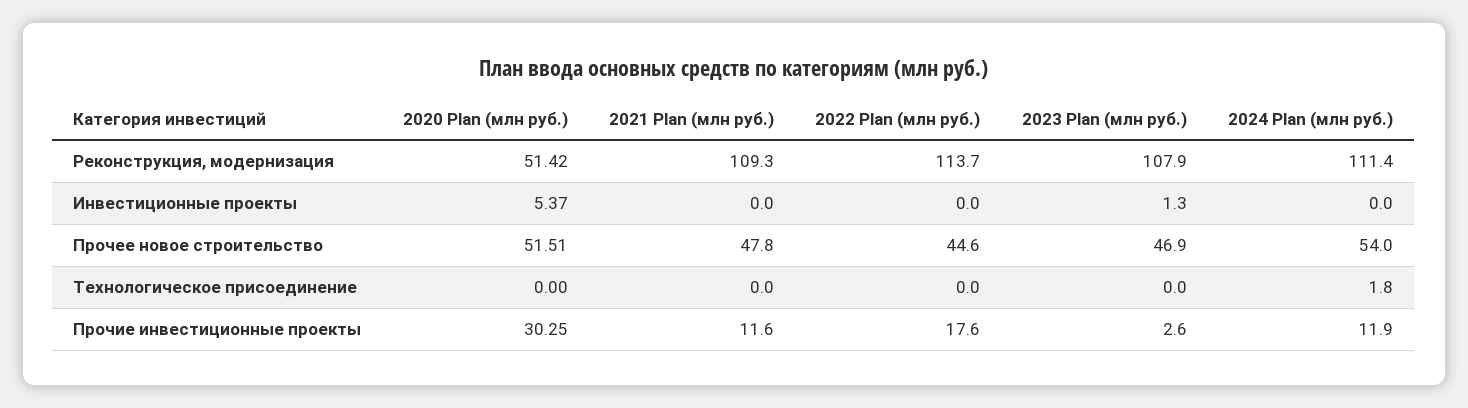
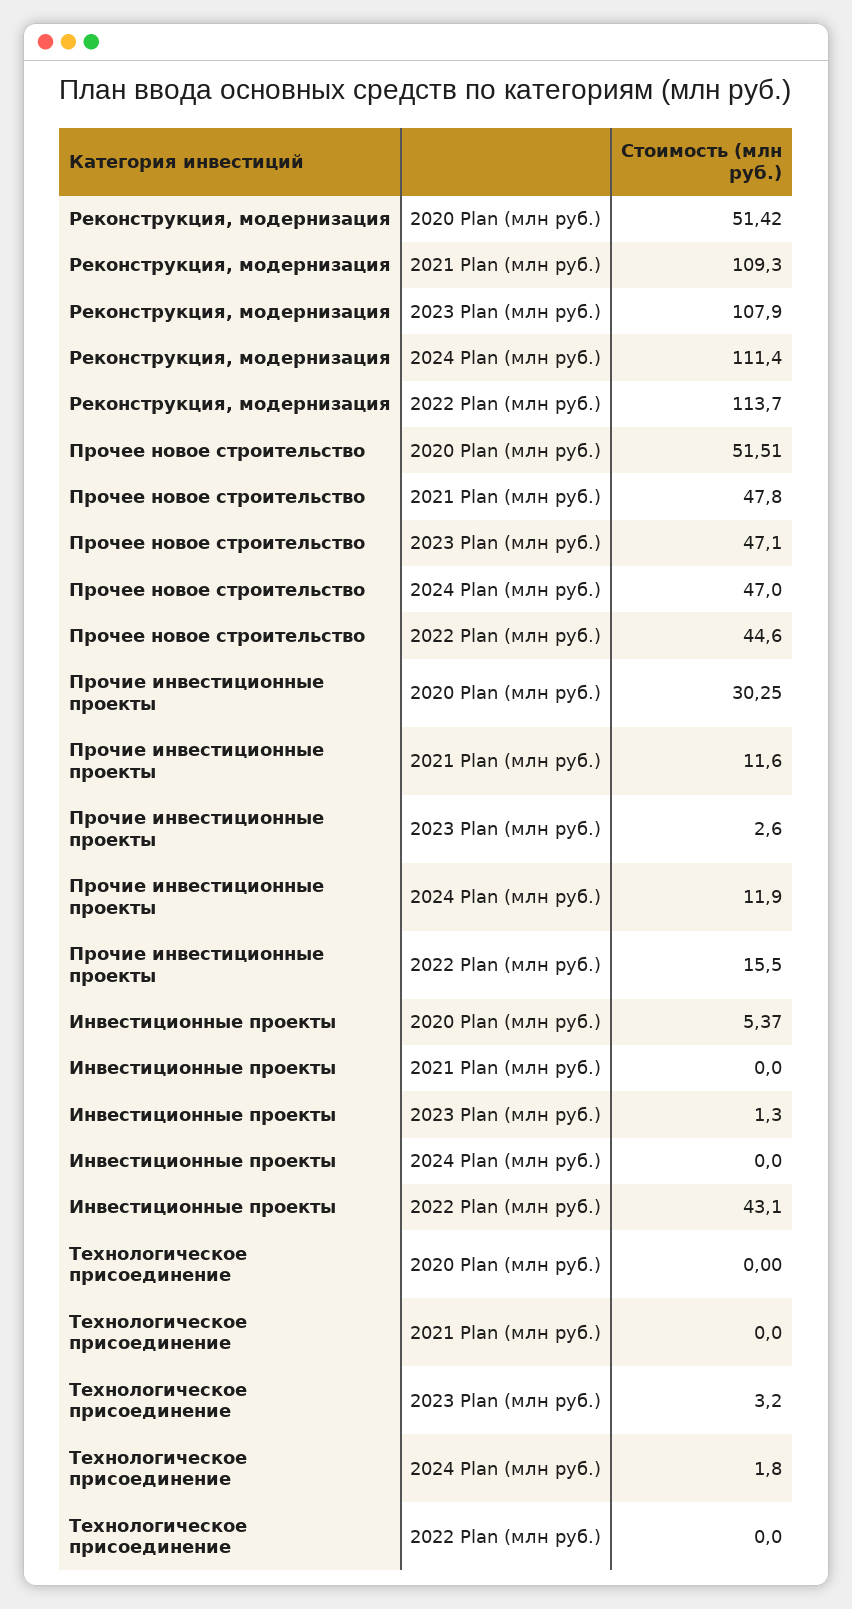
2022 Plan (млн руб.), Инвестиционные проекты: 0 -> 43.1
2023 Plan (млн руб.), Прочее новое строительство: 46.9 -> 47.1
2024 Plan (млн руб.), Прочее новое строительство: 54 -> 47
2023 Plan (млн руб.), Технологическое присоединение: 0 -> 3.2
2022 Plan (млн руб.), Прочие инвестиционные проекты: 17.6 -> 15.5

